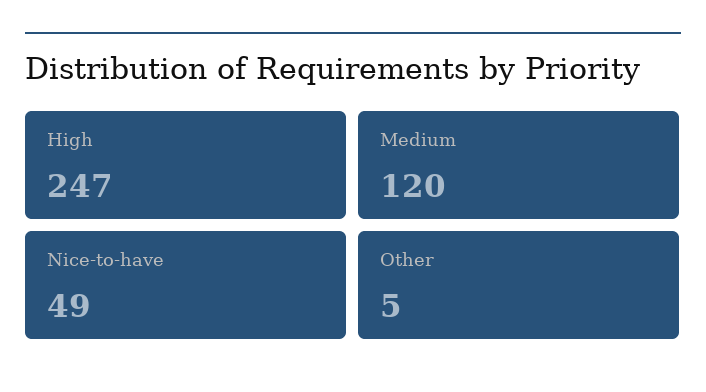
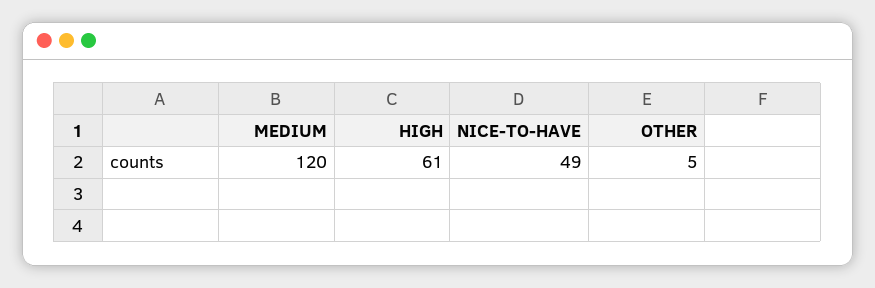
High: 247 -> 61

